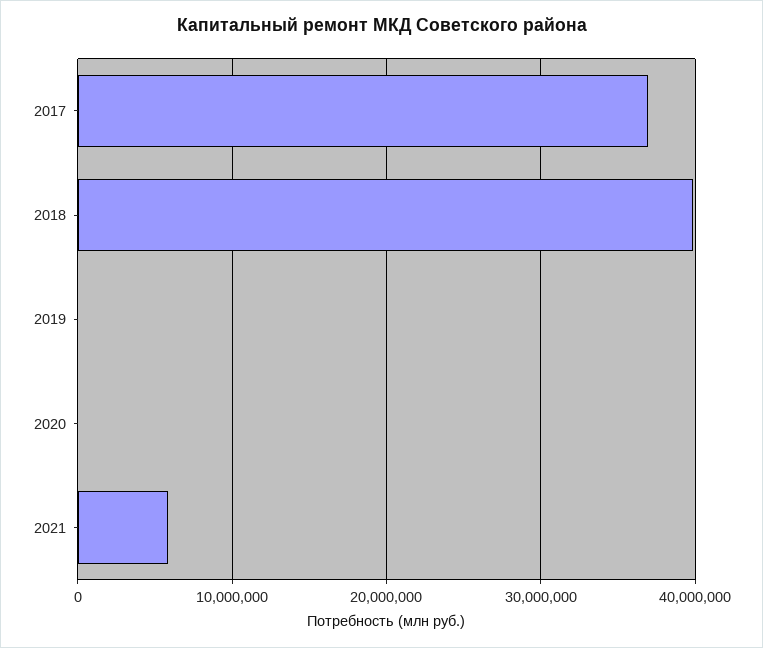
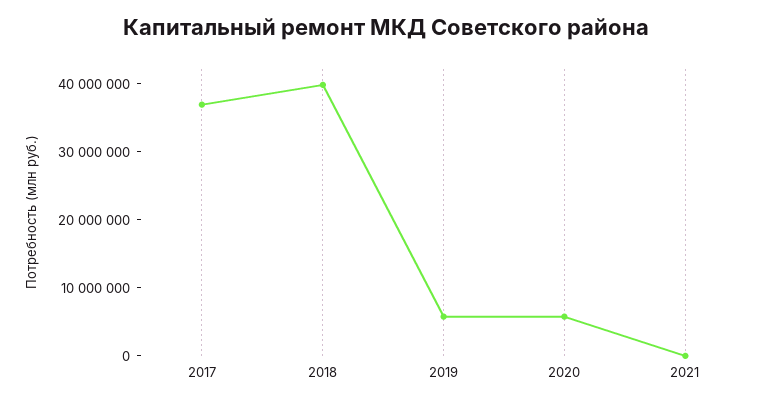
2019: 0 -> 6000000
2020: 0 -> 6000000
2021: 6000000 -> 0

